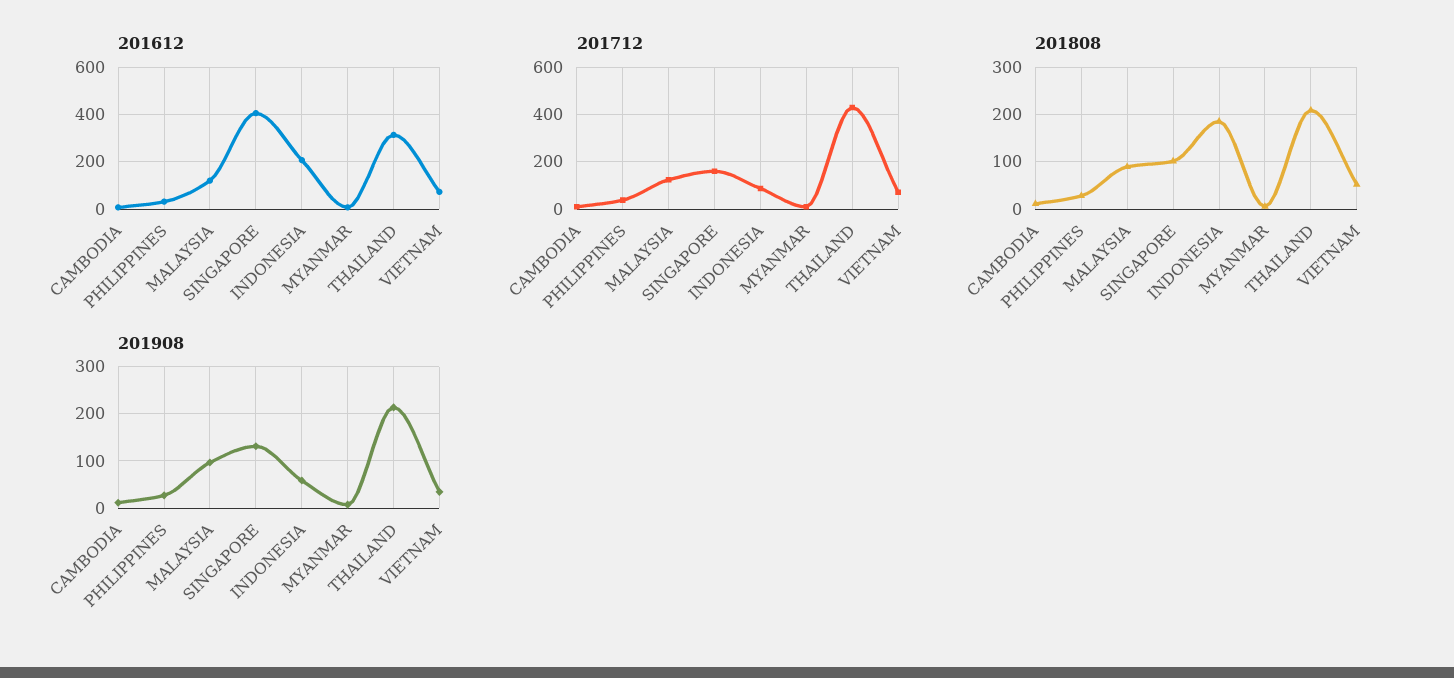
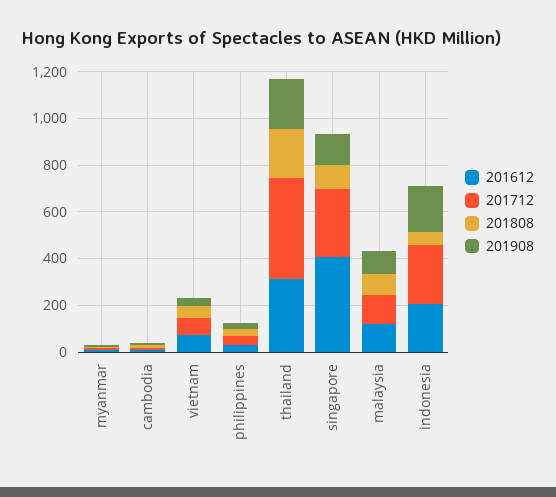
201712, SINGAPORE: 150 -> 300
201712, INDONESIA: 100 -> 250
201808, INDONESIA: 180 -> 50
201908, INDONESIA: 60 -> 200

